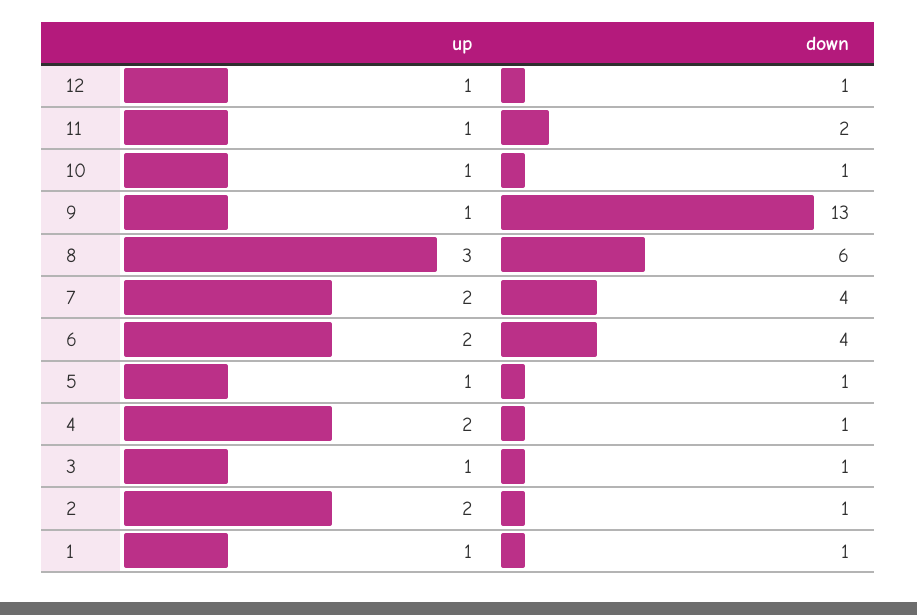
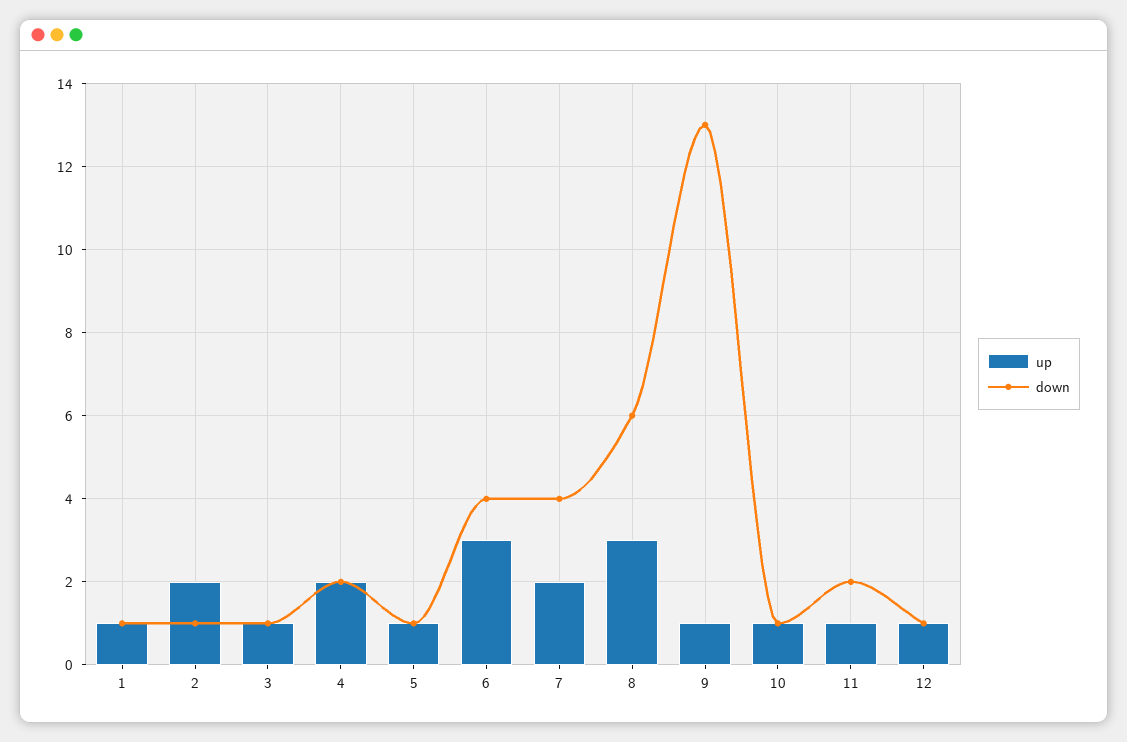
up, 6: 2 -> 3
down, 4: 1 -> 2

